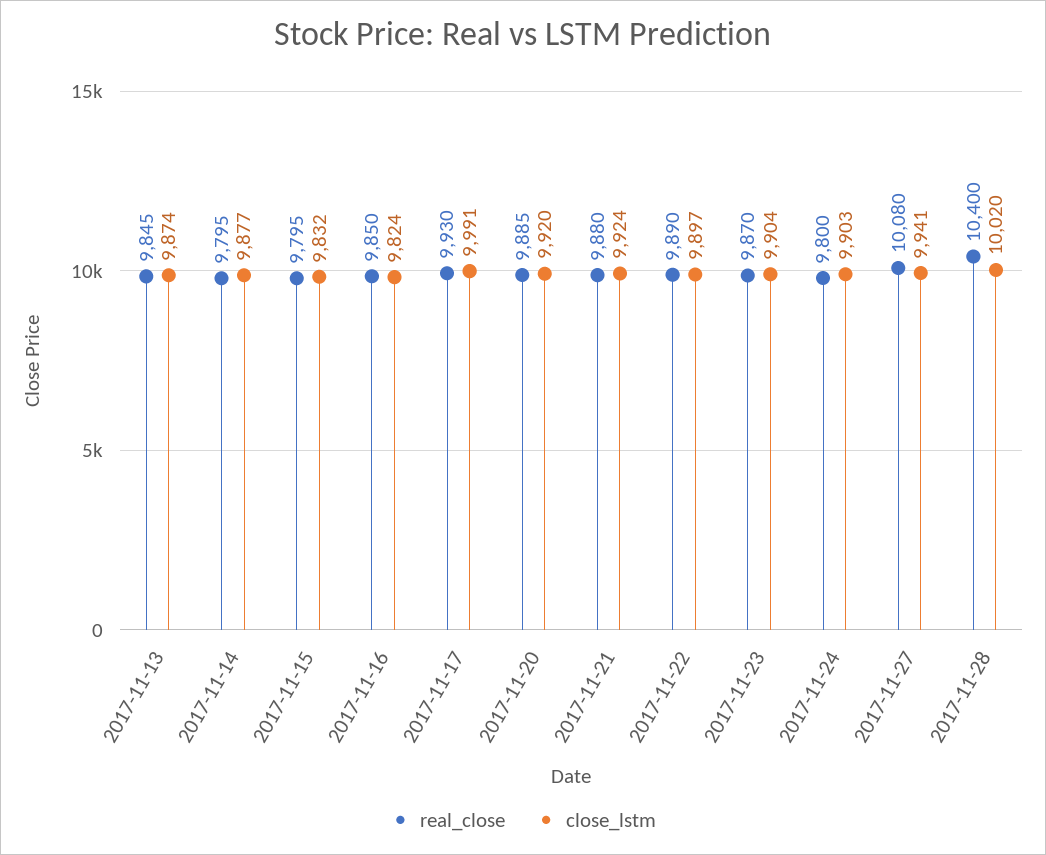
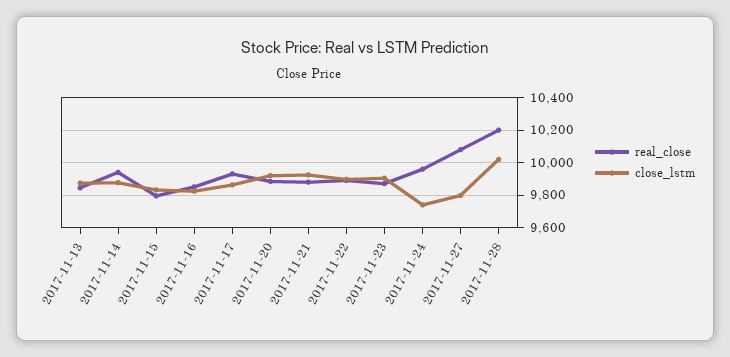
real_close, 2017-11-14: 9795 -> 9950
close_lstm, 2017-11-17: 9991 -> 9850
real_close, 2017-11-24: 9800 -> 9950
close_lstm, 2017-11-24: 9903 -> 9750
close_lstm, 2017-11-27: 9941 -> 9800
real_close, 2017-11-28: 10400 -> 10200

